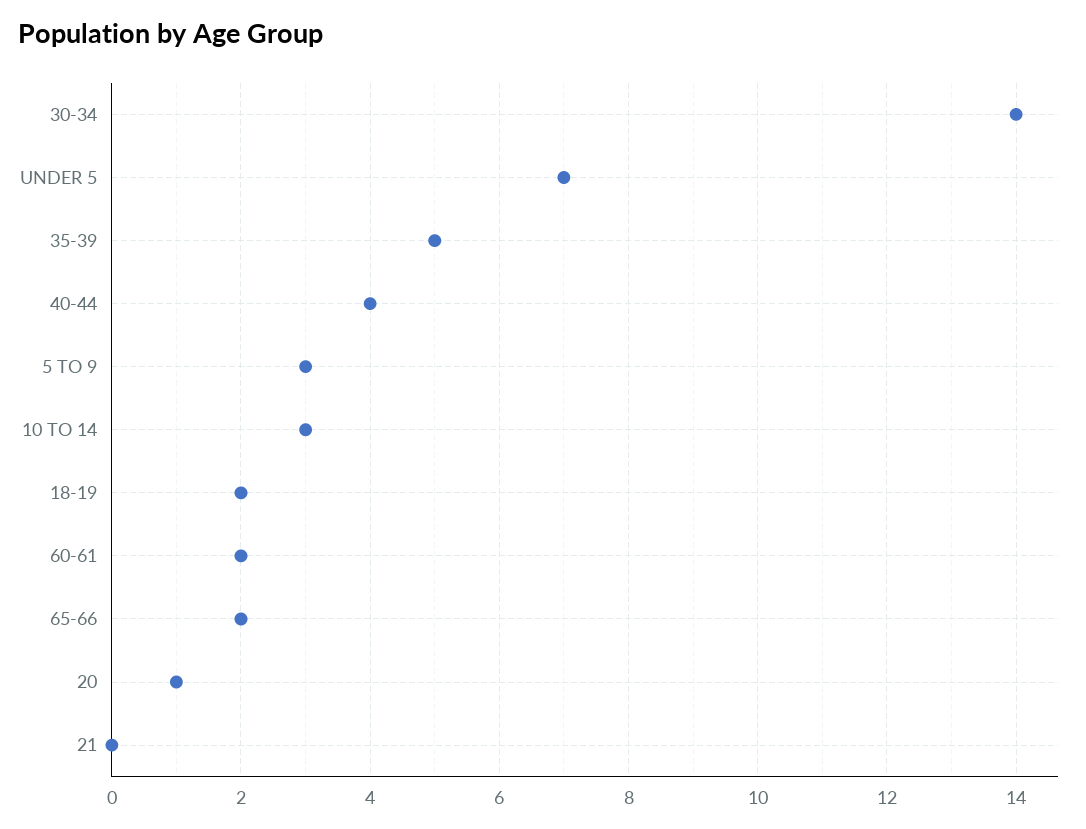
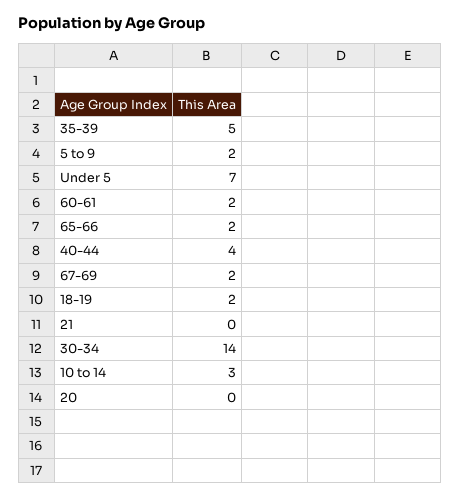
5 TO 9: 3 -> 2
20: 1 -> 0
67-69: none -> 2

